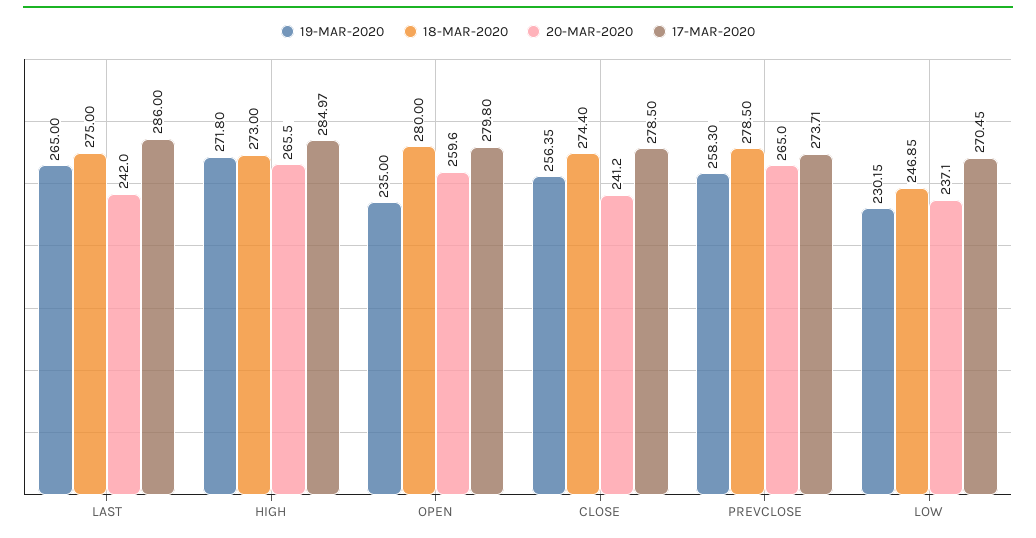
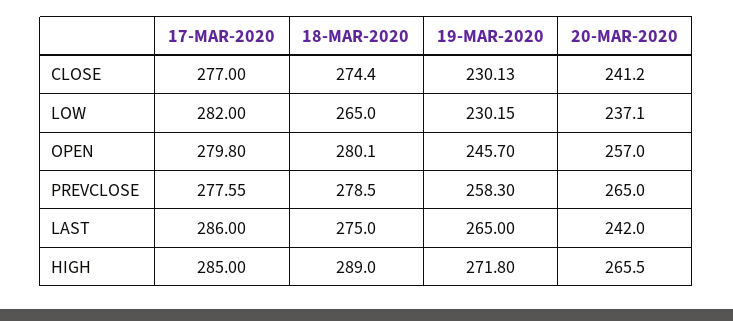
18-MAR-2020, HIGH: 273 -> 289
17-MAR-2020, HIGH: 284.97 -> 285
19-MAR-2020, OPEN: 235 -> 245.7
18-MAR-2020, OPEN: 280 -> 280.1
20-MAR-2020, OPEN: 259.6 -> 257
19-MAR-2020, CLOSE: 256.35 -> 230.13
17-MAR-2020, CLOSE: 278.5 -> 277
17-MAR-2020, PREVCLOSE: 273.71 -> 277.55
18-MAR-2020, LOW: 246.85 -> 265
17-MAR-2020, LOW: 270.45 -> 282

